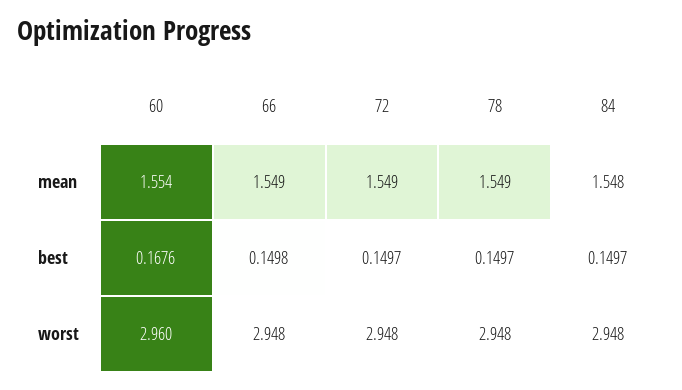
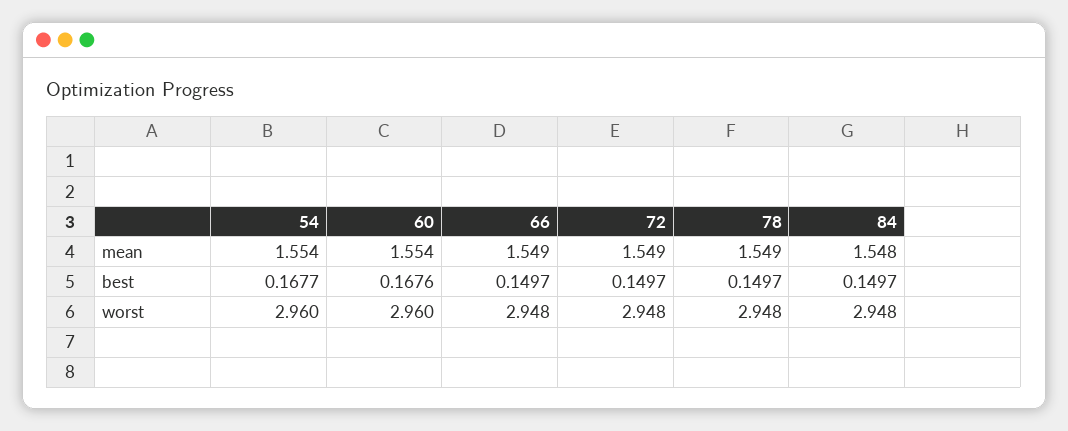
66, best: 0.1498 -> 0.1497
54, mean: none -> 1.554
54, best: none -> 0.1677
54, worst: none -> 2.96

